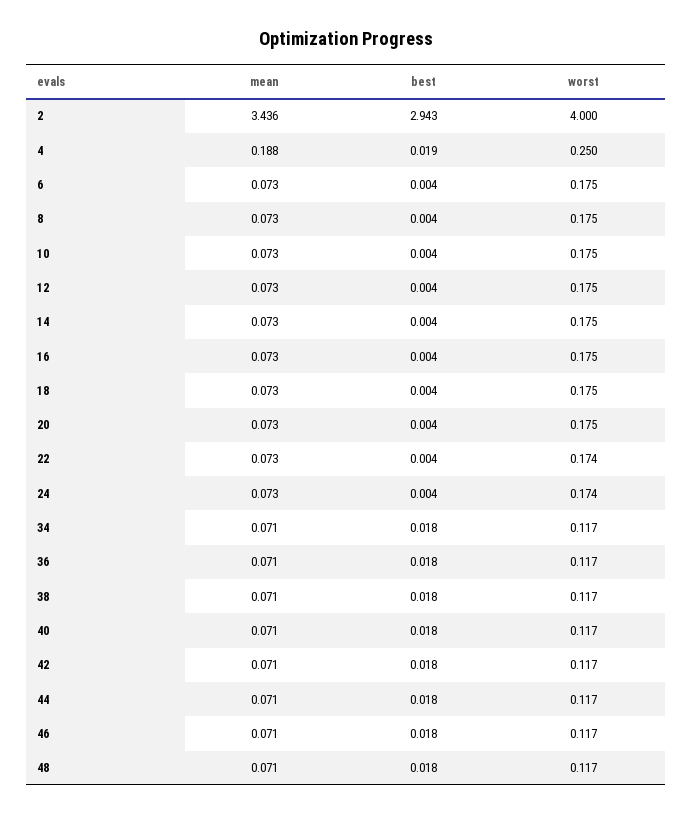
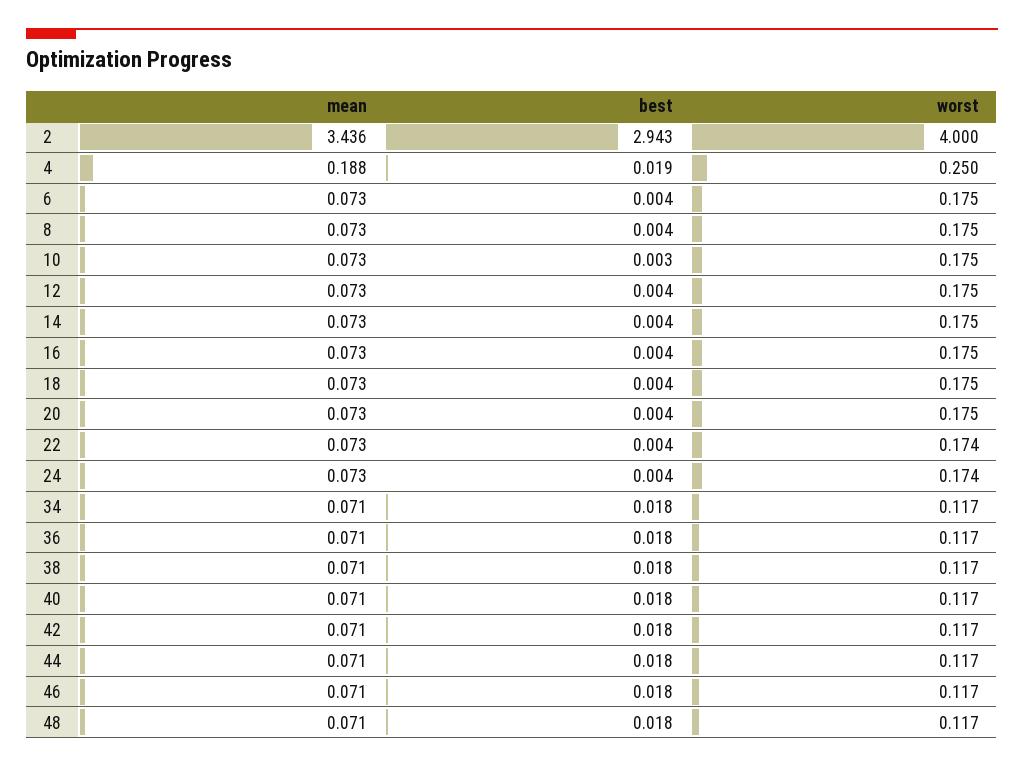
best, 10: 0.004 -> 0.003

